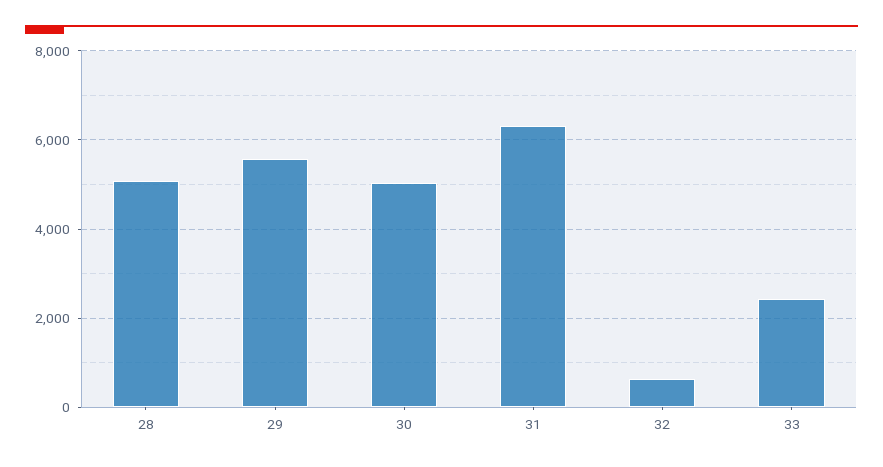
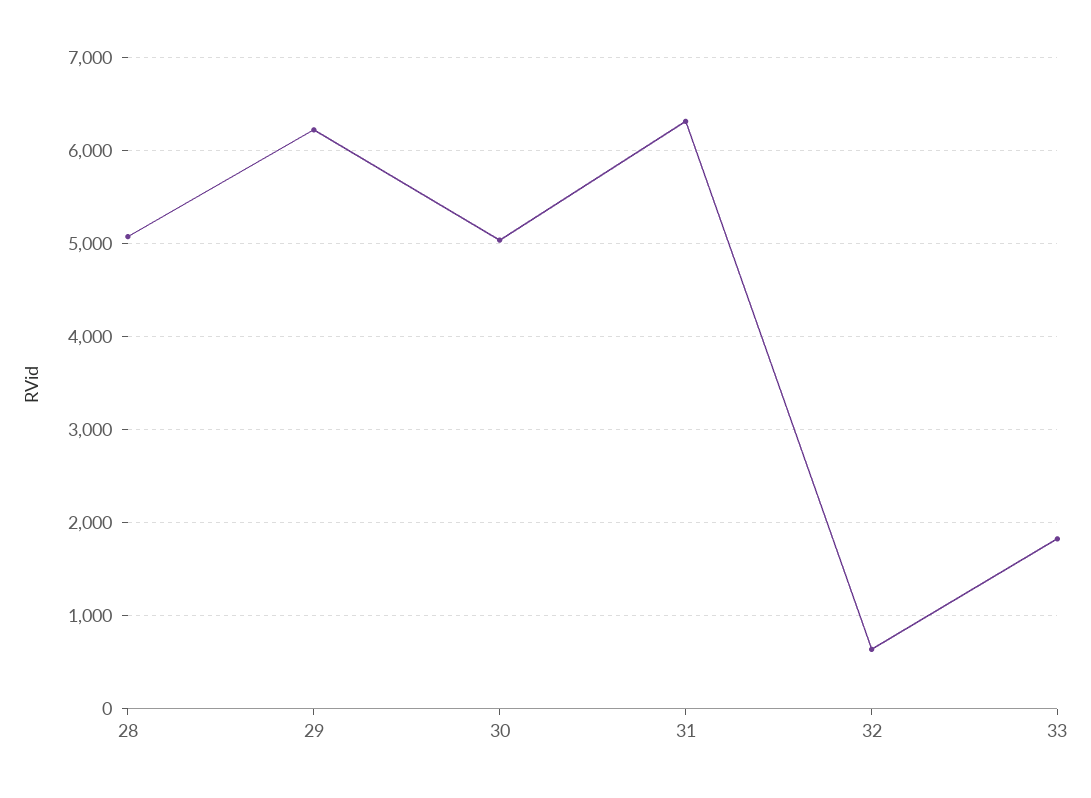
29: 5600 -> 6200
33: 2400 -> 1800

